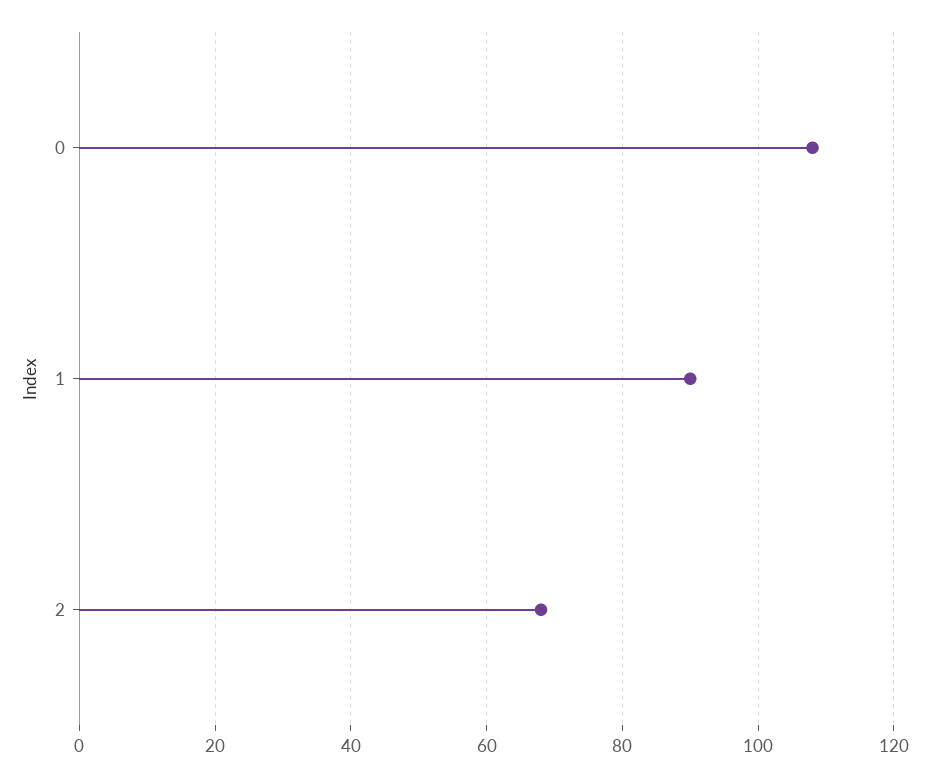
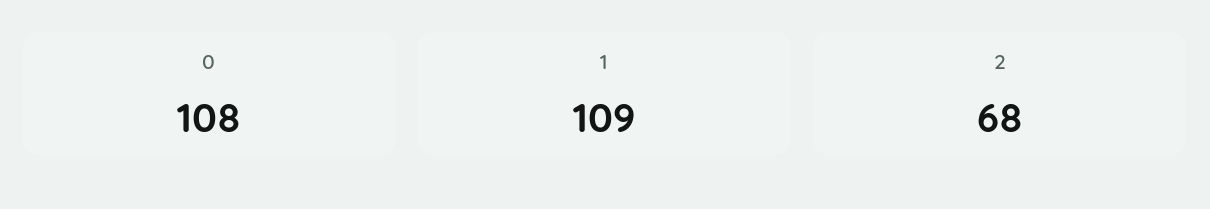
1: 90 -> 109

